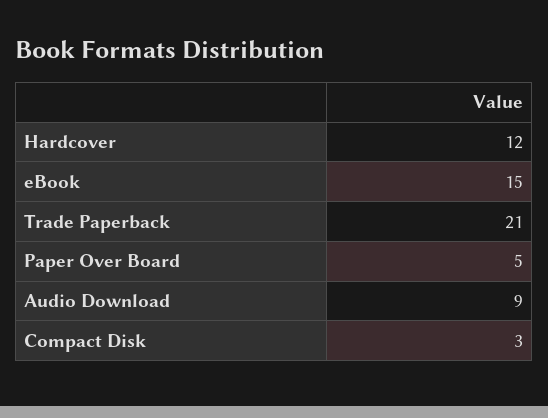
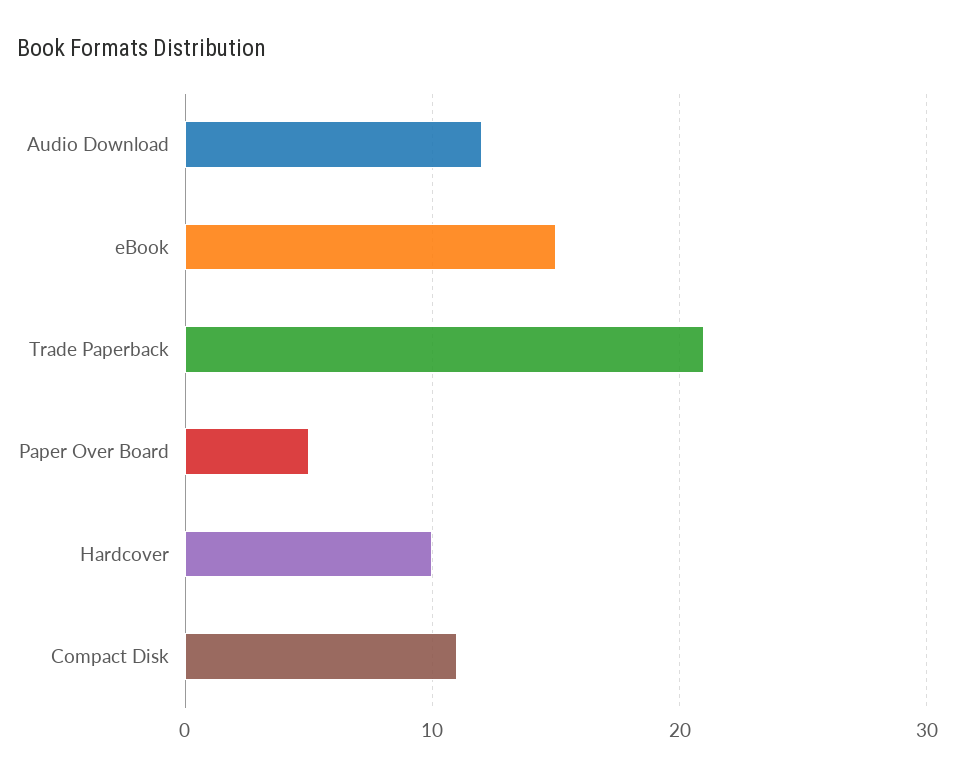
Hardcover: 12 -> 10
Audio Download: 9 -> 12
Compact Disk: 3 -> 11

